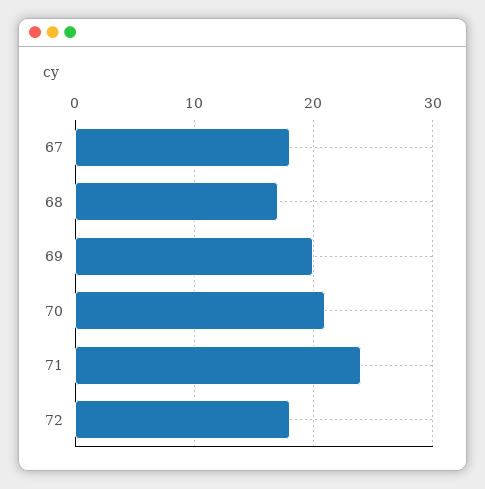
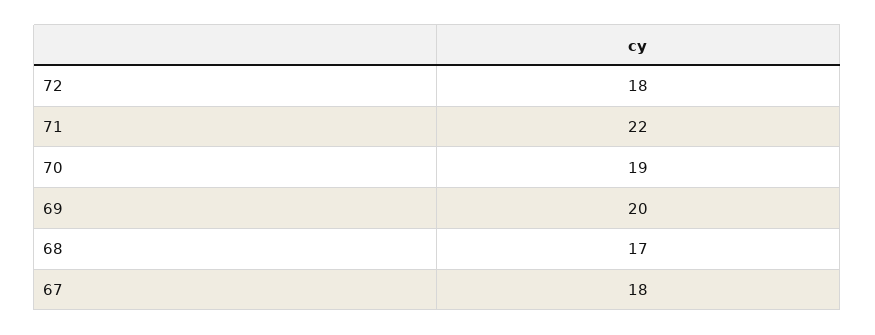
70: 21 -> 19
71: 24 -> 22

